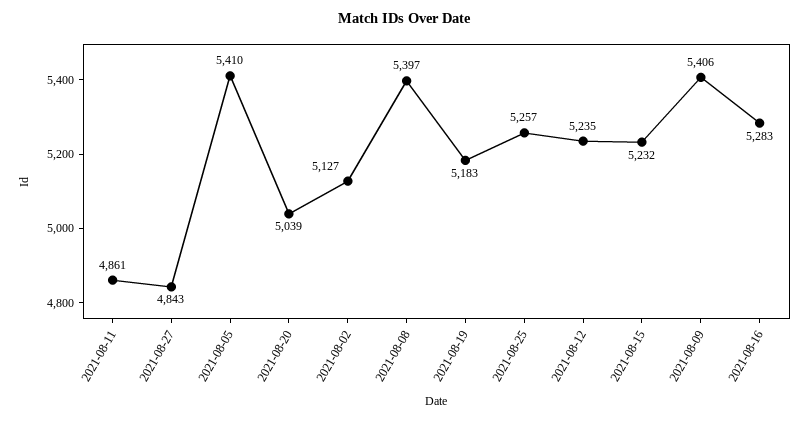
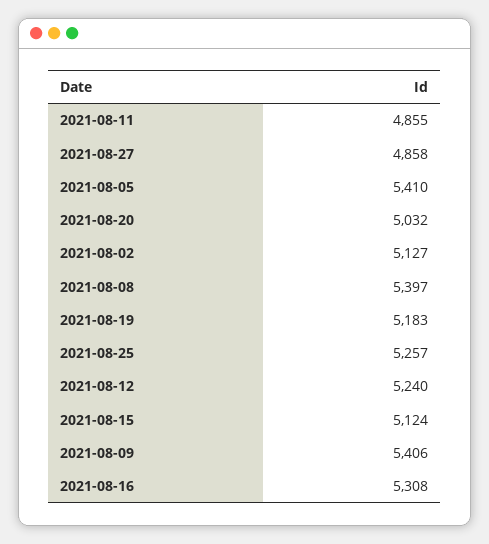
2021-08-11: 4861 -> 4855
2021-08-27: 4843 -> 4858
2021-08-20: 5039 -> 5032
2021-08-12: 5235 -> 5240
2021-08-15: 5232 -> 5124
2021-08-16: 5283 -> 5308

